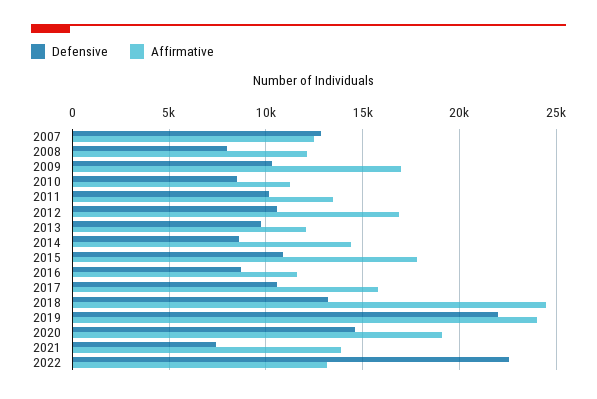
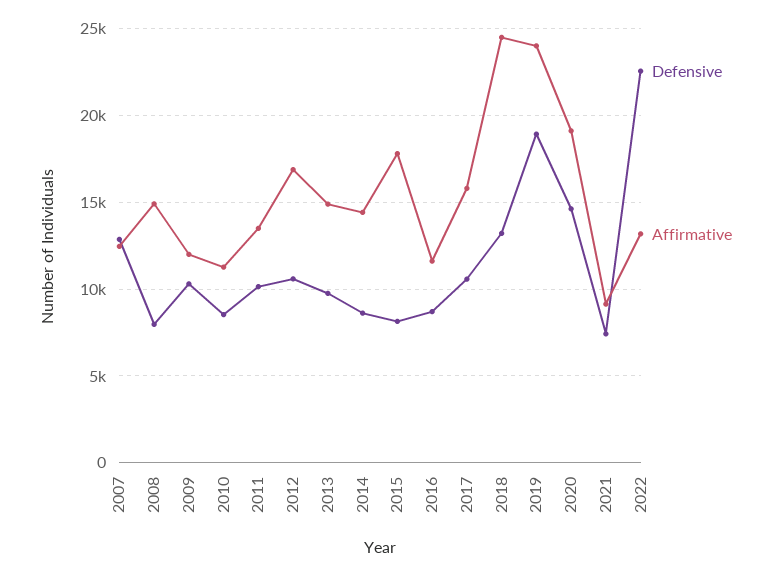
Affirmative, 2008: 12000 -> 15000
Affirmative, 2009: 17000 -> 12000
Affirmative, 2013: 12000 -> 15000
Defensive, 2015: 11000 -> 8000
Defensive, 2019: 22000 -> 19000
Affirmative, 2021: 14000 -> 9000

